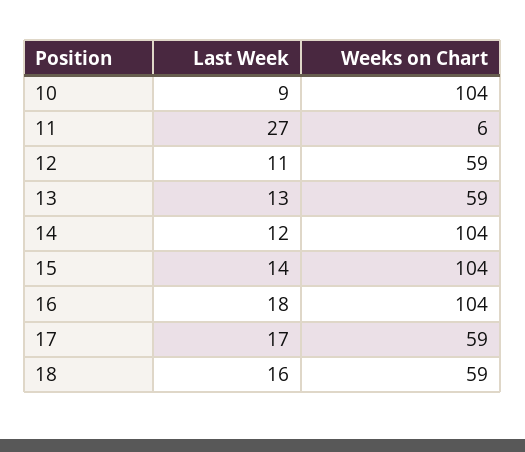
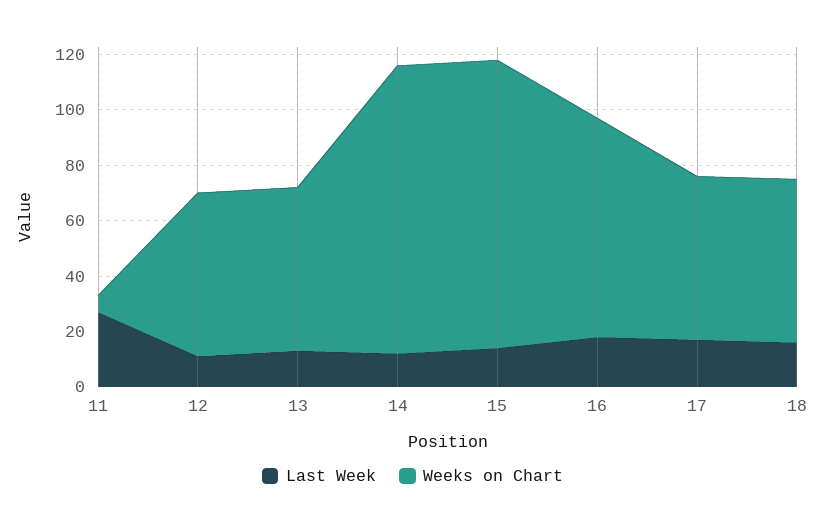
Last Week, 10: 9 -> none
Weeks on Chart, 10: 104 -> none
Weeks on Chart, 16: 104 -> 80

